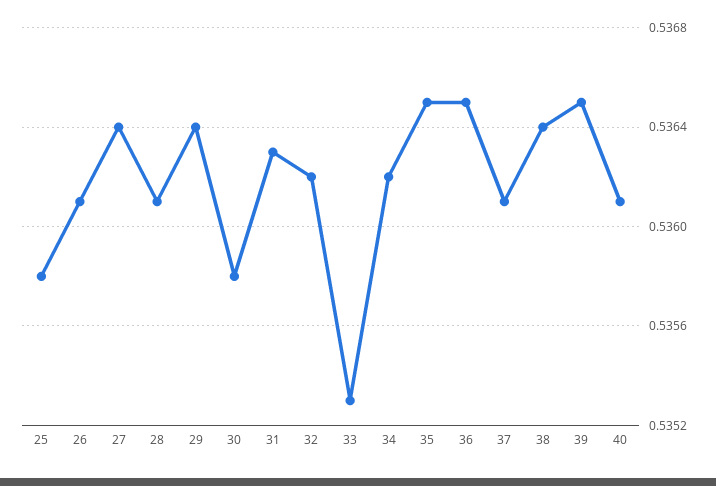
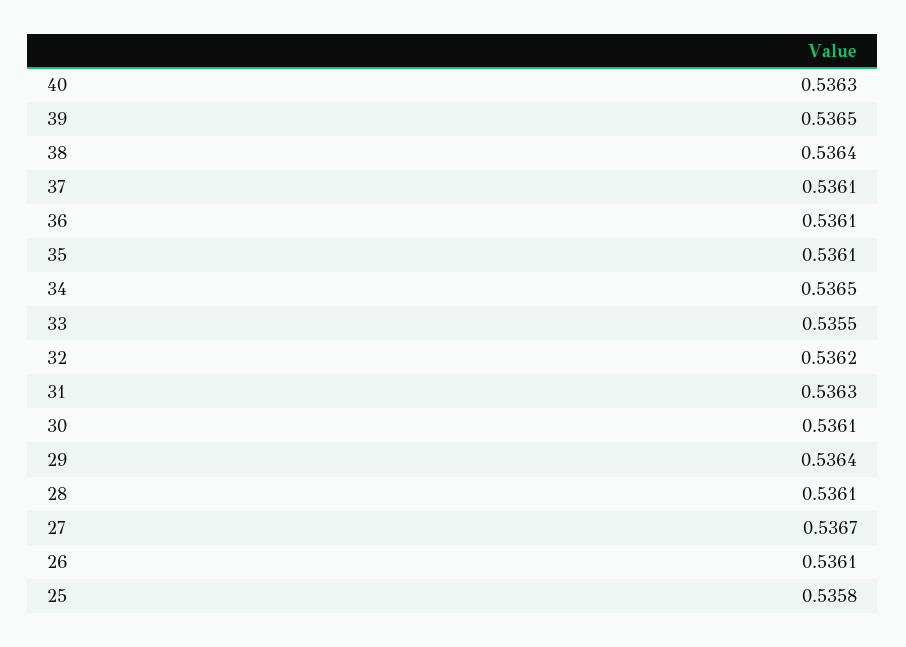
27: 0.5364 -> 0.5367
30: 0.5358 -> 0.5361
33: 0.5353 -> 0.5355
34: 0.5362 -> 0.5365
35: 0.5365 -> 0.5361
36: 0.5365 -> 0.5361
40: 0.5361 -> 0.5363

